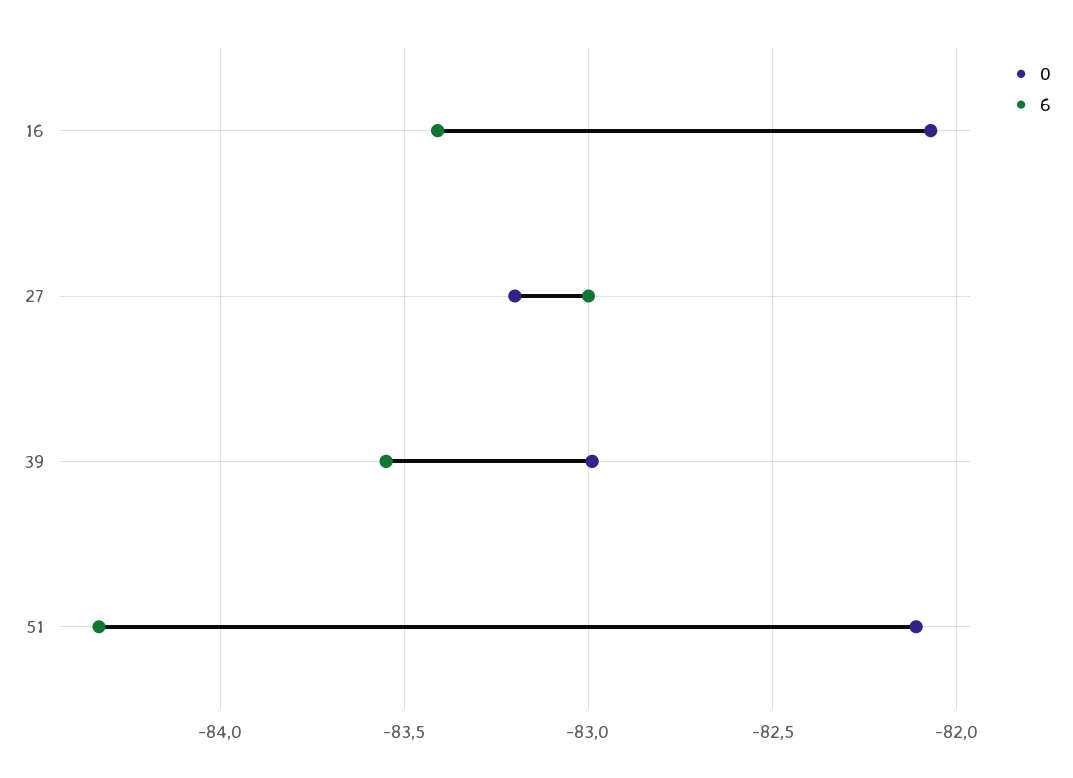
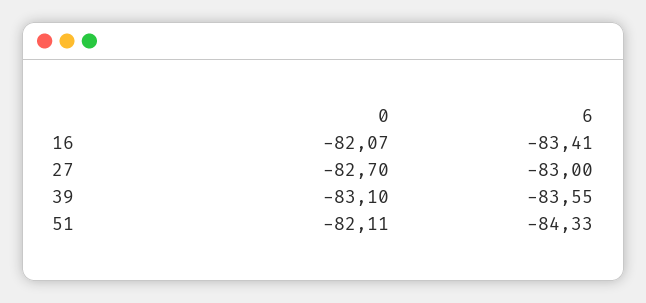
0, 27: -83.2 -> -82.7
0, 39: -83 -> -83.1

